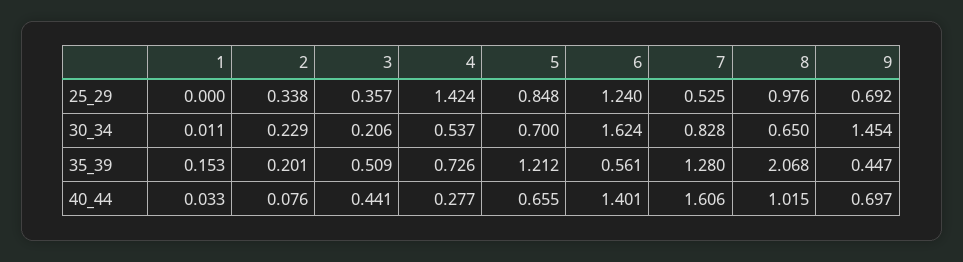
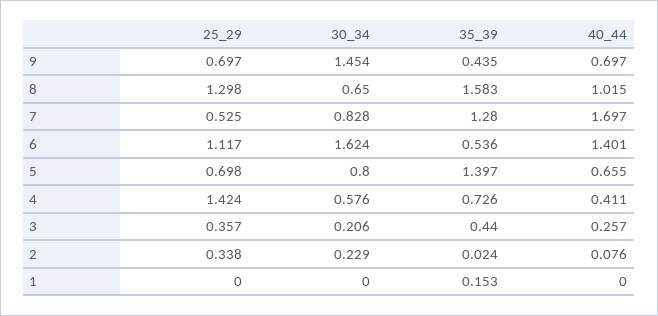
5, 25_29: 0.848 -> 0.698
6, 25_29: 1.24 -> 1.117
8, 25_29: 0.976 -> 1.298
9, 25_29: 0.692 -> 0.697
1, 30_34: 0.011 -> 0
4, 30_34: 0.537 -> 0.576
5, 30_34: 0.7 -> 0.8
2, 35_39: 0.201 -> 0.024
3, 35_39: 0.509 -> 0.44
5, 35_39: 1.212 -> 1.397
6, 35_39: 0.561 -> 0.536
8, 35_39: 2.068 -> 1.583
9, 35_39: 0.447 -> 0.435
1, 40_44: 0.033 -> 0
3, 40_44: 0.441 -> 0.257
4, 40_44: 0.277 -> 0.411
7, 40_44: 1.606 -> 1.697

